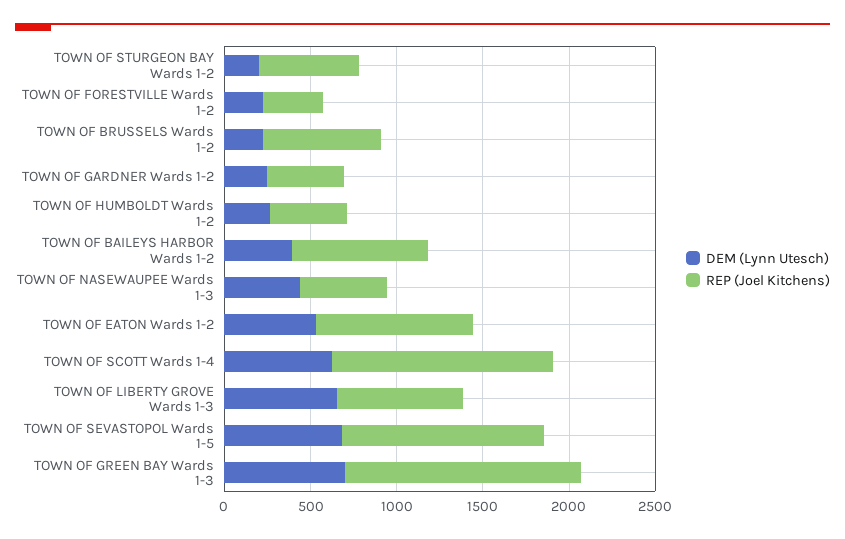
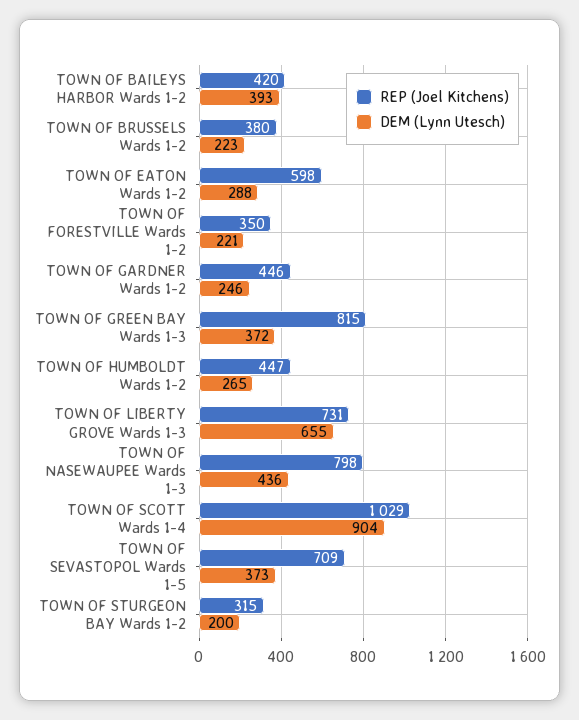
REP (Joel Kitchens), TOWN OF STURGEON BAY Wards 1-2: 600 -> 315
REP (Joel Kitchens), TOWN OF BRUSSELS Wards 1-2: 700 -> 380
REP (Joel Kitchens), TOWN OF BAILEYS HARBOR Wards 1-2: 800 -> 420
REP (Joel Kitchens), TOWN OF NASEWAUPEE Wards 1-3: 500 -> 798
DEM (Lynn Utesch), TOWN OF EATON Wards 1-2: 500 -> 288
REP (Joel Kitchens), TOWN OF EATON Wards 1-2: 900 -> 598
DEM (Lynn Utesch), TOWN OF SCOTT Wards 1-4: 600 -> 904
REP (Joel Kitchens), TOWN OF SCOTT Wards 1-4: 1300 -> 1029
DEM (Lynn Utesch), TOWN OF SEVASTOPOL Wards 1-5: 700 -> 373
REP (Joel Kitchens), TOWN OF SEVASTOPOL Wards 1-5: 1200 -> 709
DEM (Lynn Utesch), TOWN OF GREEN BAY Wards 1-3: 700 -> 372
REP (Joel Kitchens), TOWN OF GREEN BAY Wards 1-3: 1400 -> 815

